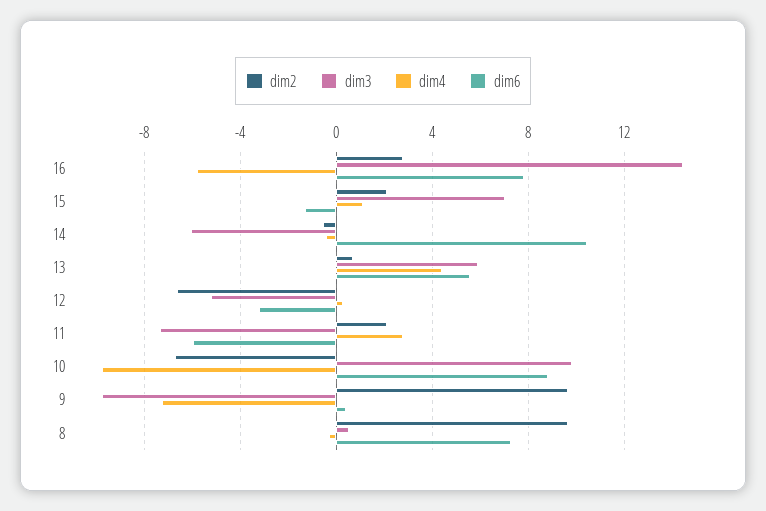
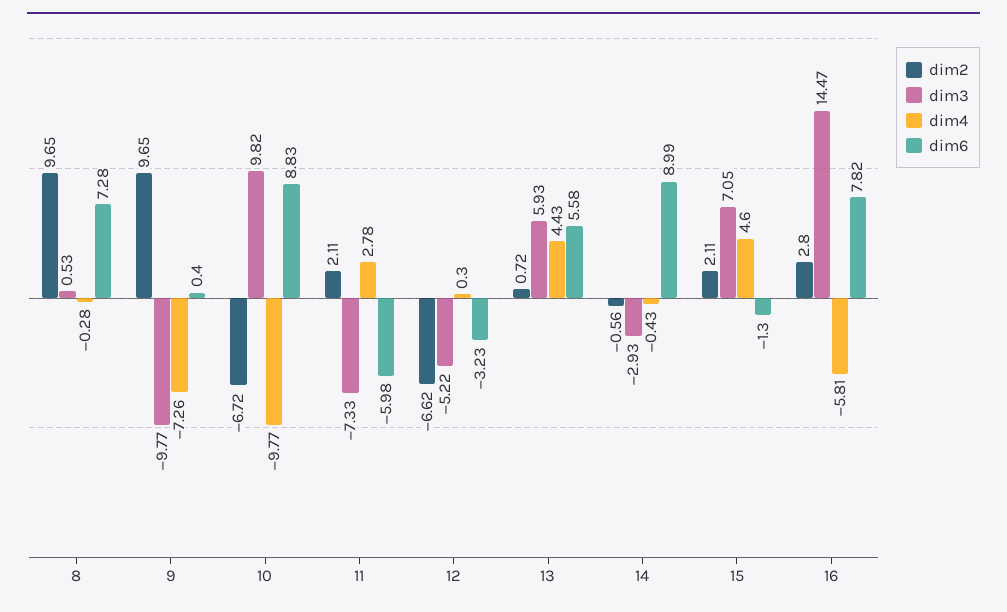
dim4, 15: 1 -> 4.6
dim3, 14: -6 -> -2.93
dim6, 14: 10.5 -> 8.99

